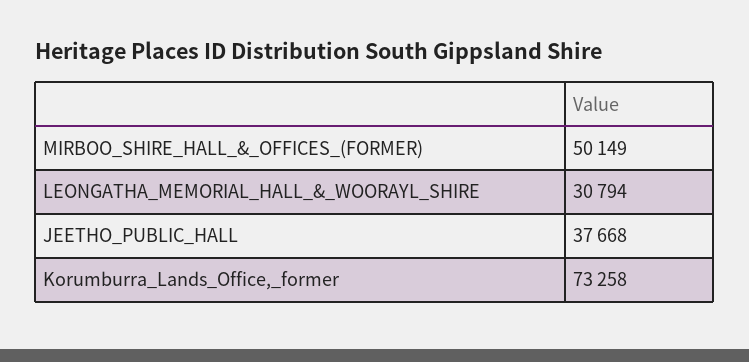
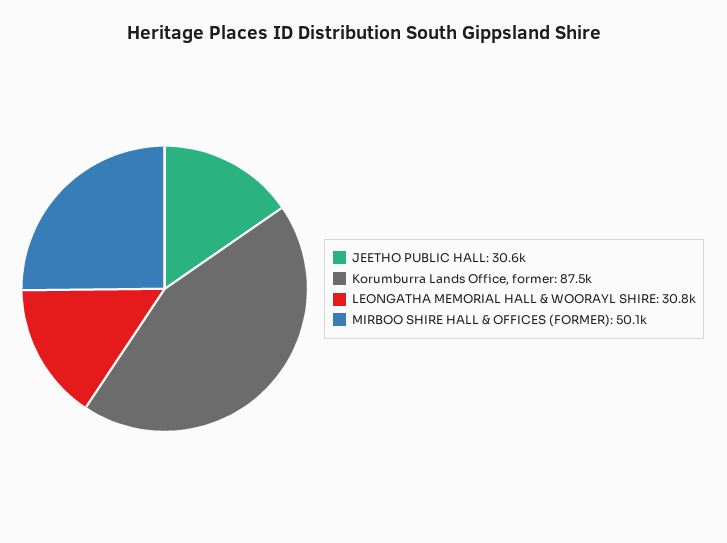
JEETHO_PUBLIC_HALL: 37668 -> 30600
Korumburra_Lands_Office,_former: 73258 -> 87500

